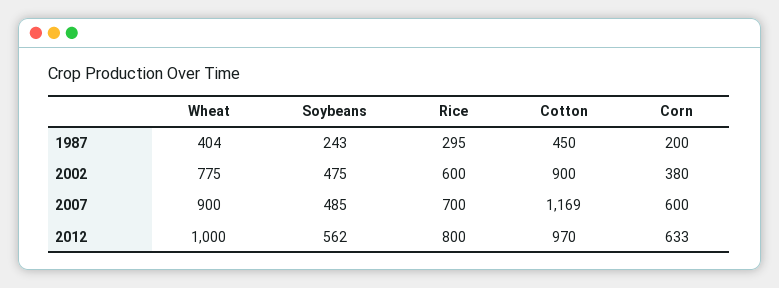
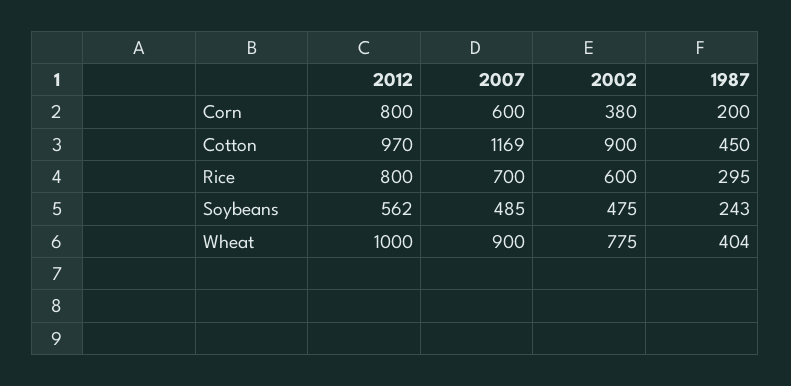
Corn, 2012: 633 -> 800

